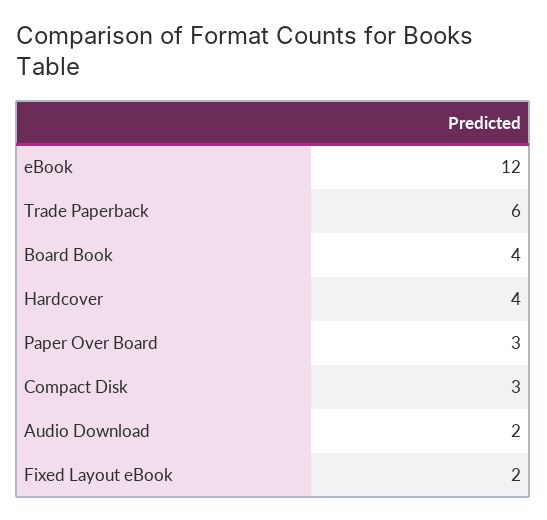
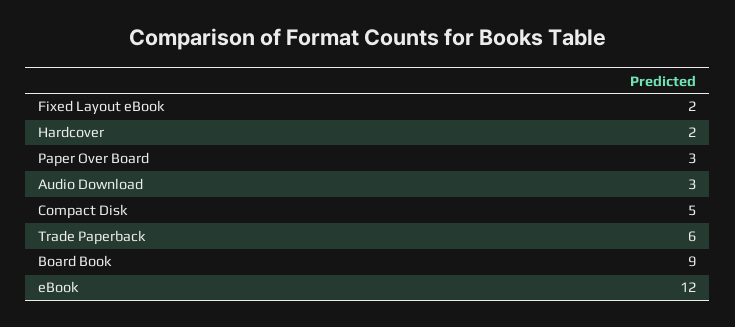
Board Book: 4 -> 9
Hardcover: 4 -> 2
Compact Disk: 3 -> 5
Audio Download: 2 -> 3

